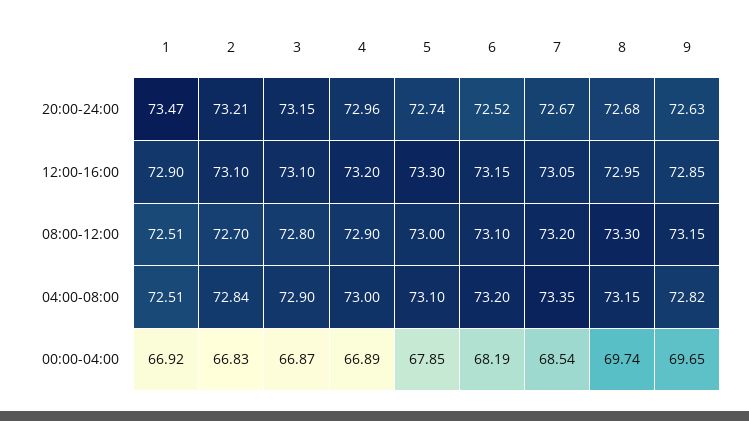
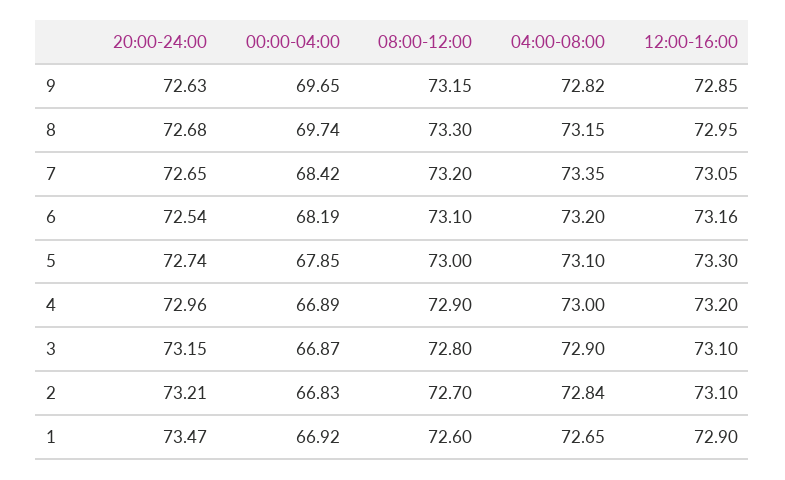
6, 20:00-24:00: 72.52 -> 72.54
7, 20:00-24:00: 72.67 -> 72.65
6, 12:00-16:00: 73.15 -> 73.16
1, 08:00-12:00: 72.51 -> 72.6
1, 04:00-08:00: 72.51 -> 72.65
7, 00:00-04:00: 68.54 -> 68.42

